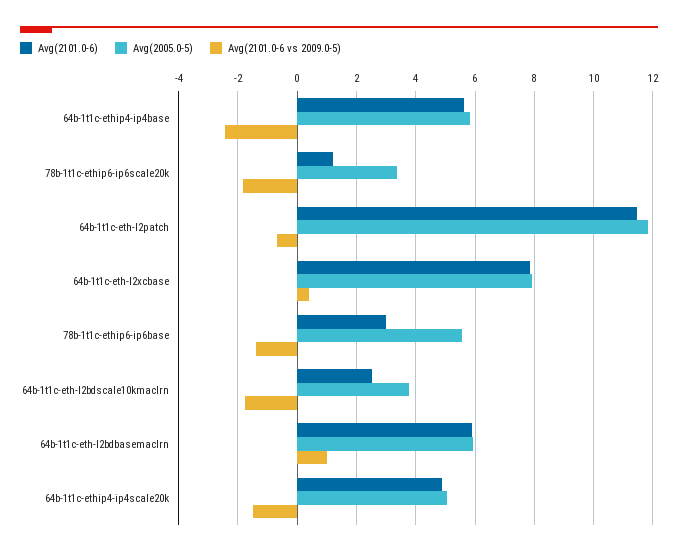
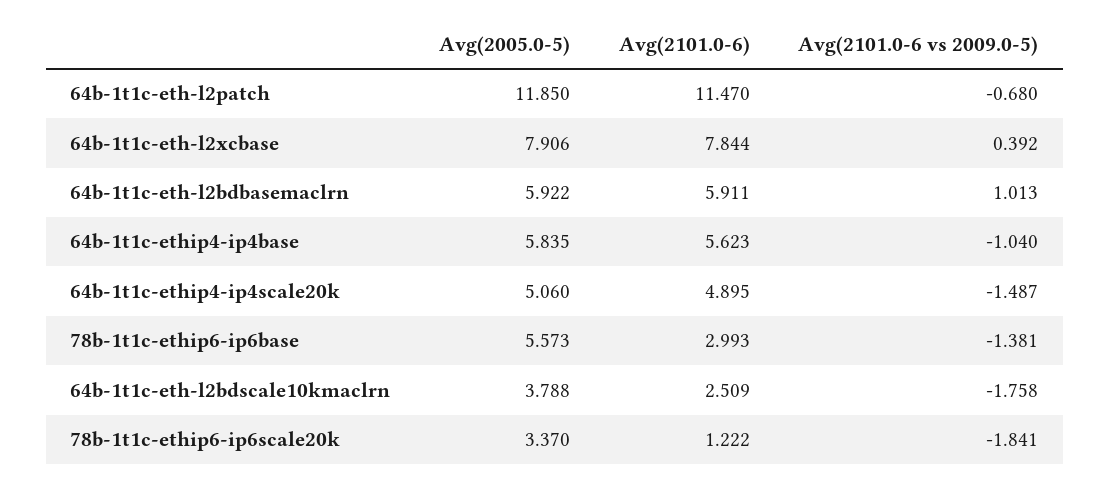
Avg(2101.0-6 vs 2009.0-5), 64b-1t1c-ethip4-ip4base: -2.5 -> -1.04

